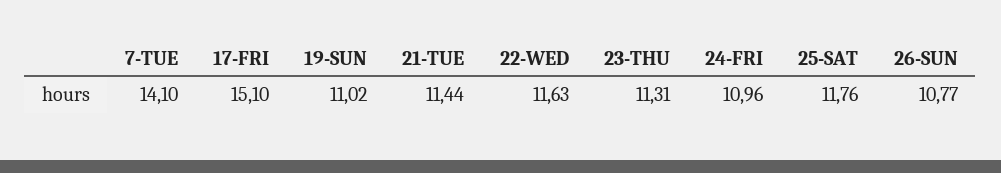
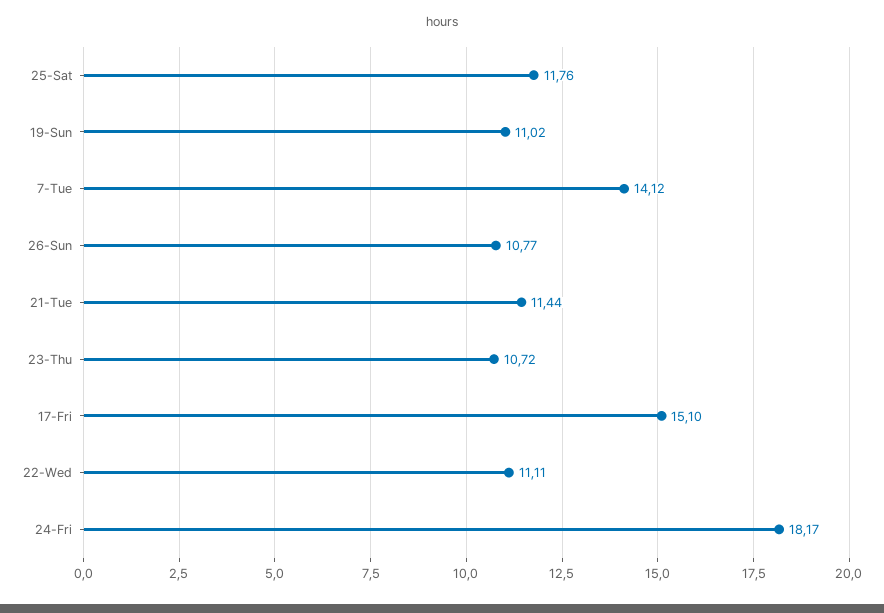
7-TUE: 14.1 -> 14.12
22-WED: 11.63 -> 11.11
23-THU: 11.31 -> 10.72
24-FRI: 10.96 -> 18.17

